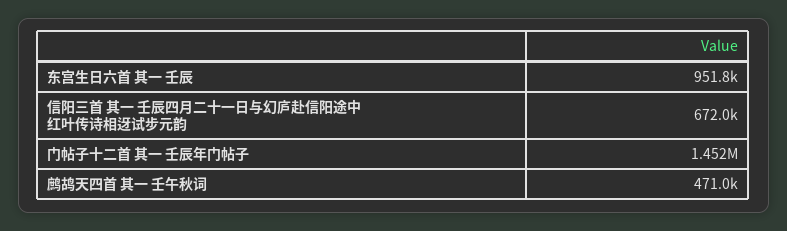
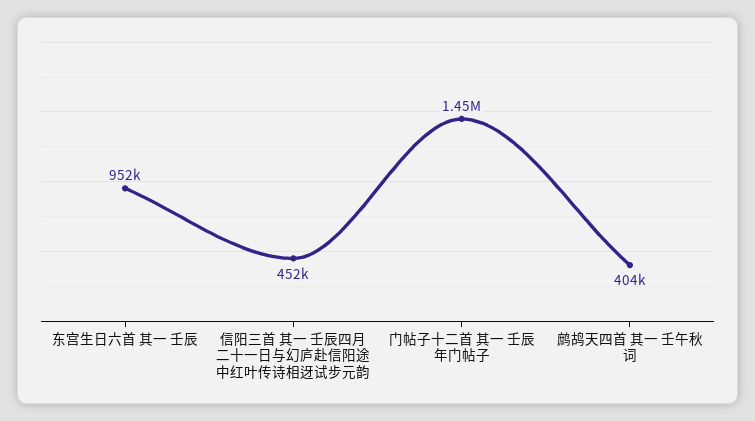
信阳三首 其一 壬辰四月二十一日与幻庐赴信阳途中红叶传诗相迓试步元韵: 672000 -> 452000
鹧鸪天四首 其一 壬午秋词: 471000 -> 404000

